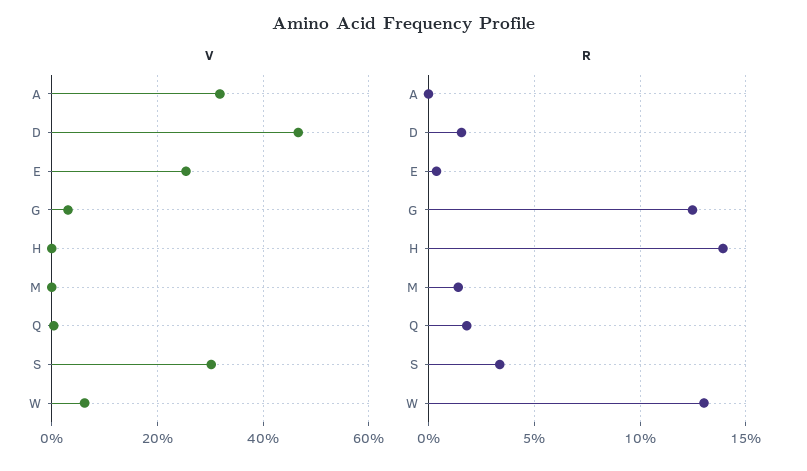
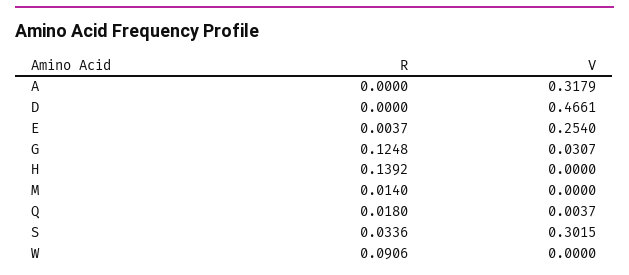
V, W: 0.06 -> 0
R, D: 0.015 -> 0
R, W: 0.13 -> 0.0906

